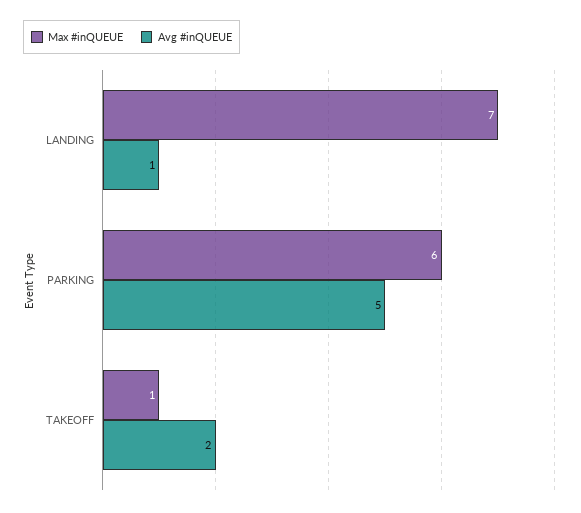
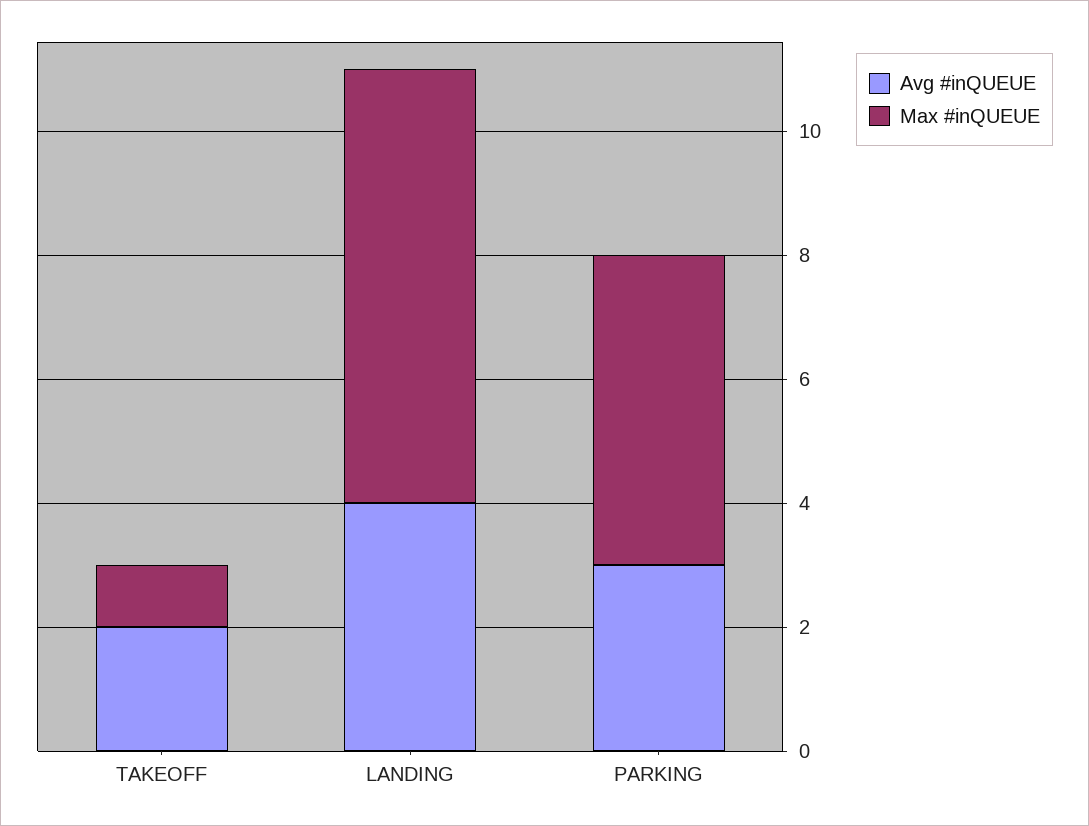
Avg #inQUEUE, LANDING: 1 -> 4
Max #inQUEUE, PARKING: 6 -> 5
Avg #inQUEUE, PARKING: 5 -> 3

